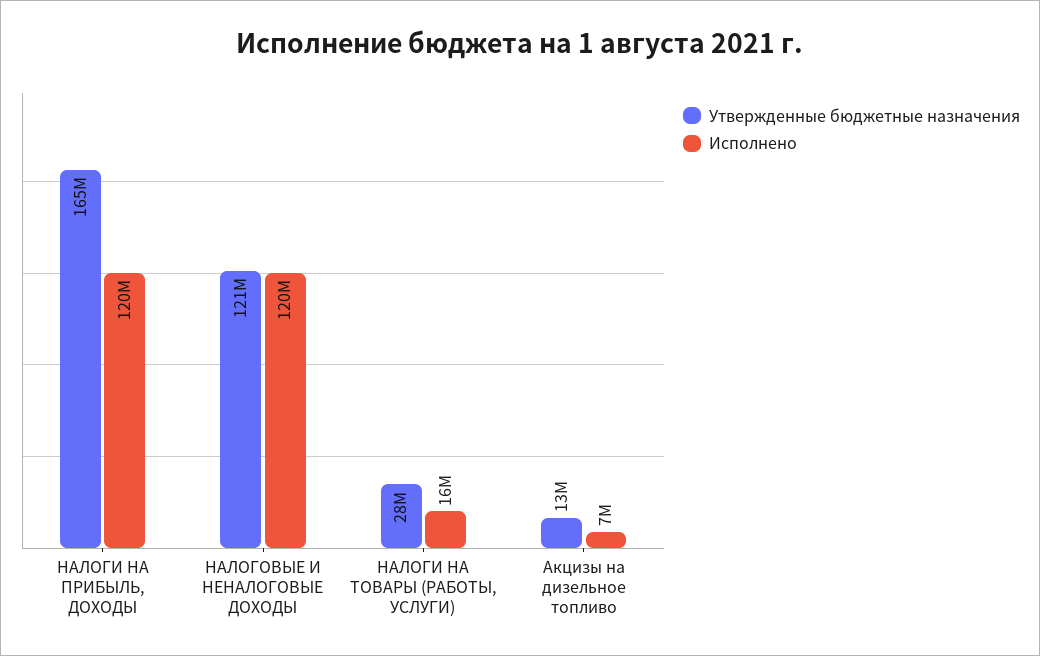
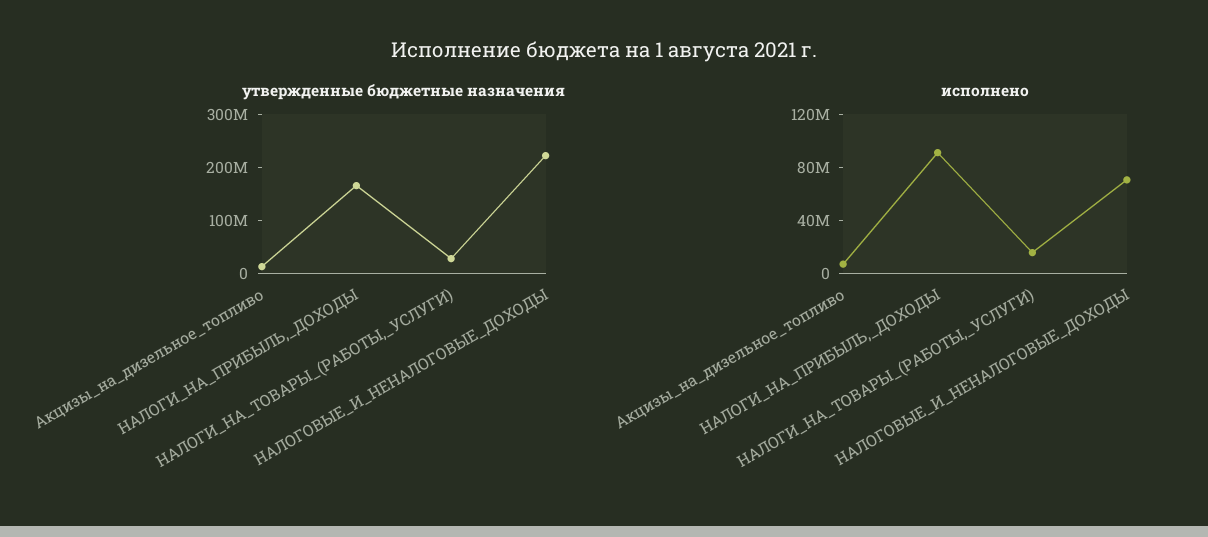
Исполнено, НАЛОГИ НА ПРИБЫЛЬ, ДОХОДЫ: 120000000 -> 90000000
Утвержденные бюджетные назначения, НАЛОГОВЫЕ И НЕНАЛОГОВЫЕ ДОХОДЫ: 121000000 -> 220000000
Исполнено, НАЛОГОВЫЕ И НЕНАЛОГОВЫЕ ДОХОДЫ: 120000000 -> 70000000

